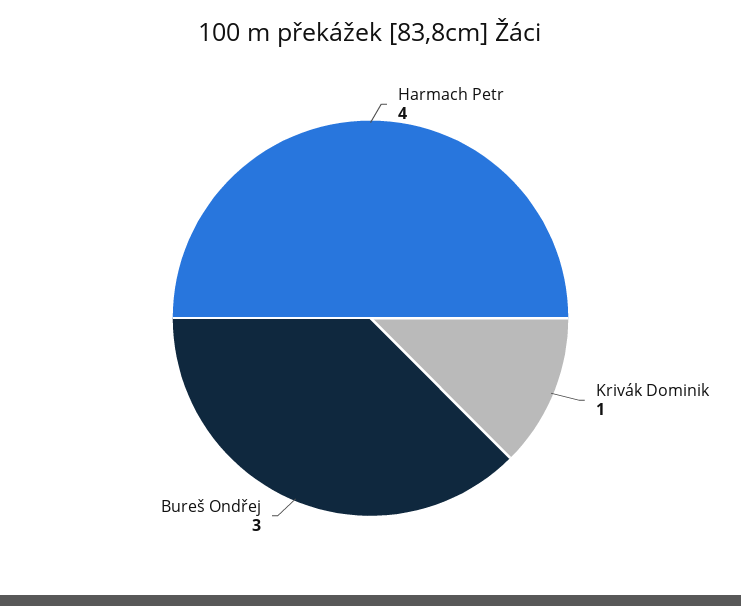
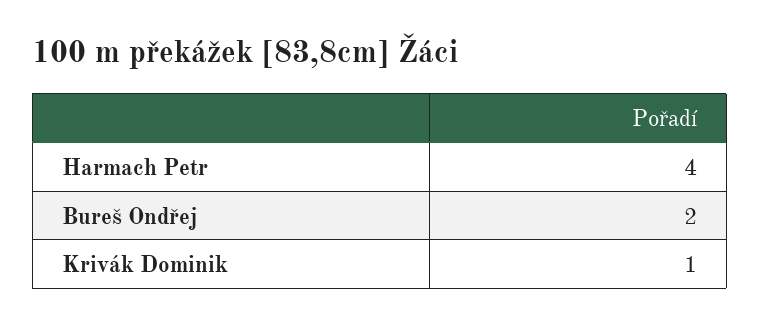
Bureš Ondřej: 3 -> 2

